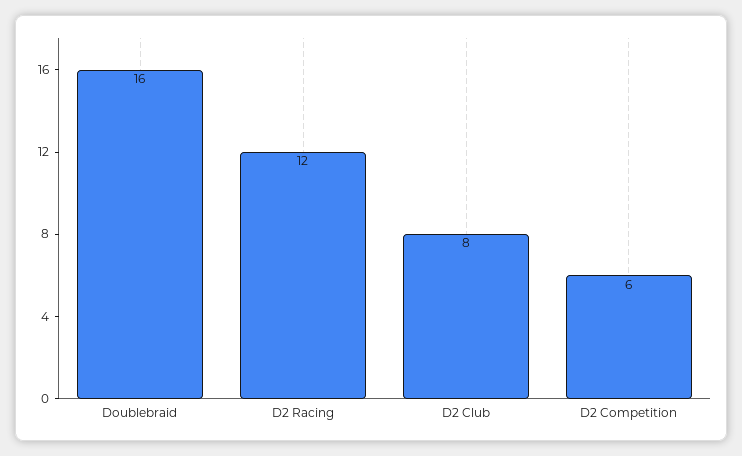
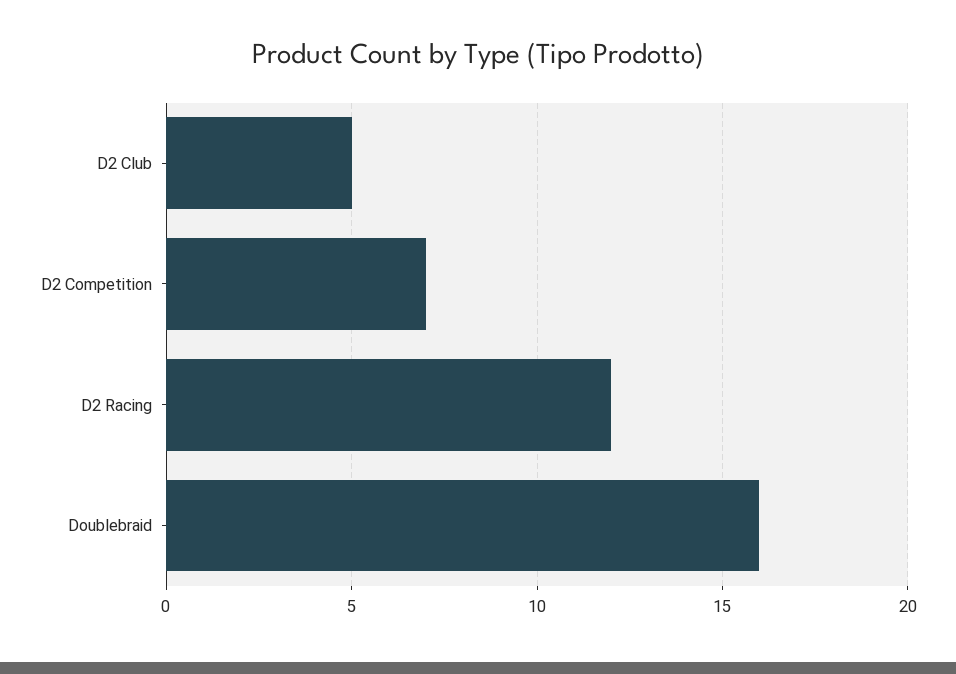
D2 Club: 8 -> 5
D2 Competition: 6 -> 7

